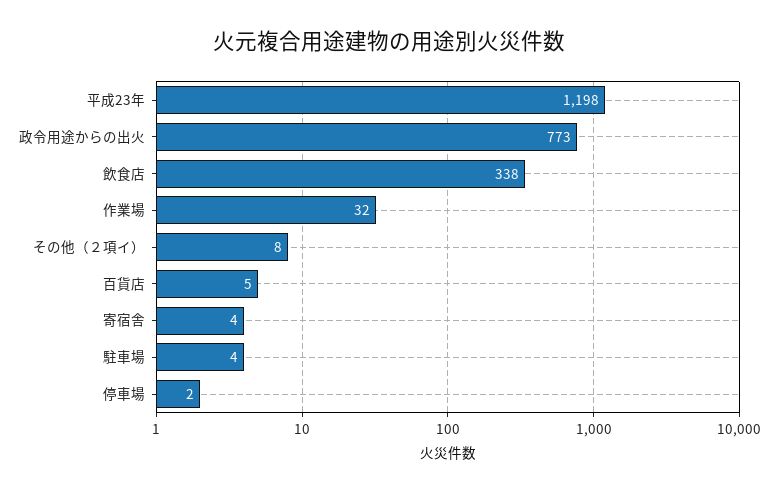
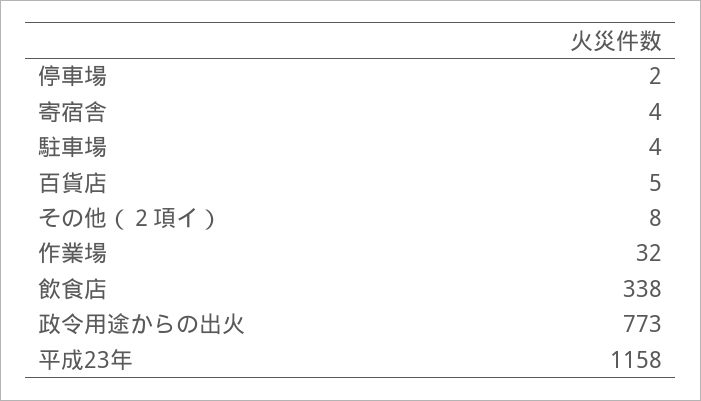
平成23年: 1198 -> 1158

